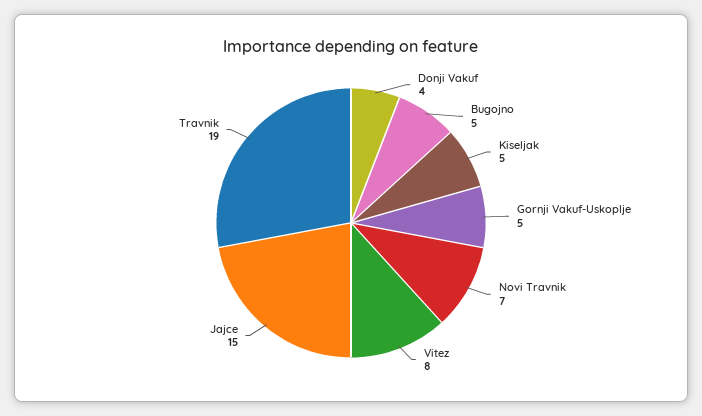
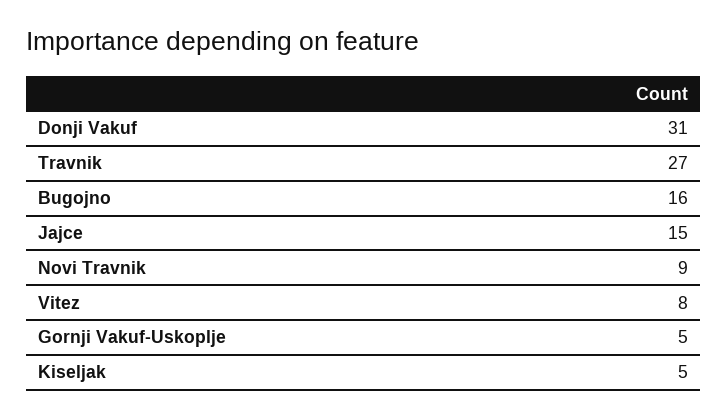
Donji Vakuf: 4 -> 31
Bugojno: 5 -> 16
Novi Travnik: 7 -> 9
Travnik: 19 -> 27

